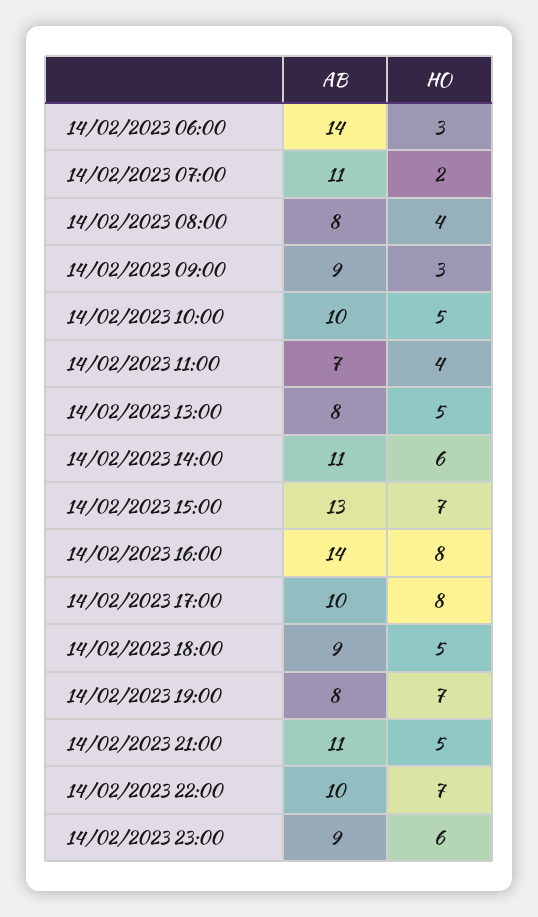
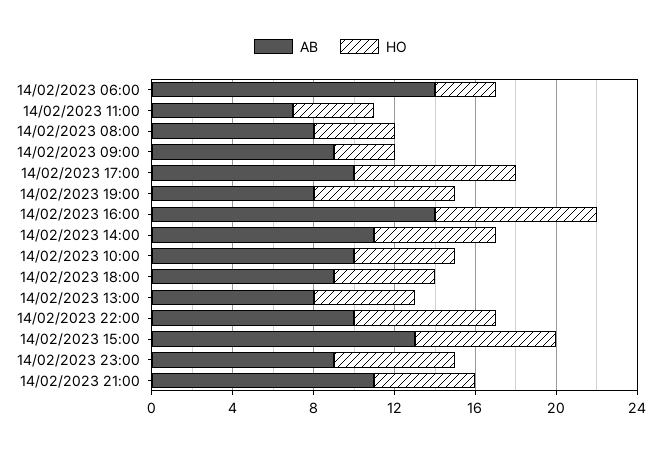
AB, 14/02/2023 07:00: 11 -> none
HO, 14/02/2023 07:00: 2 -> none

